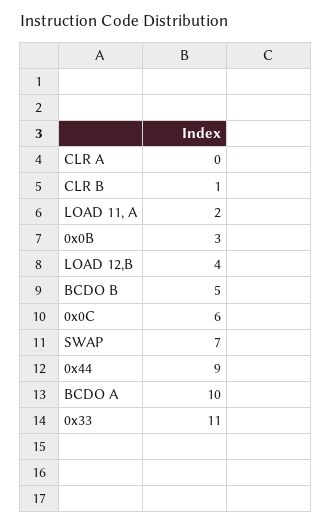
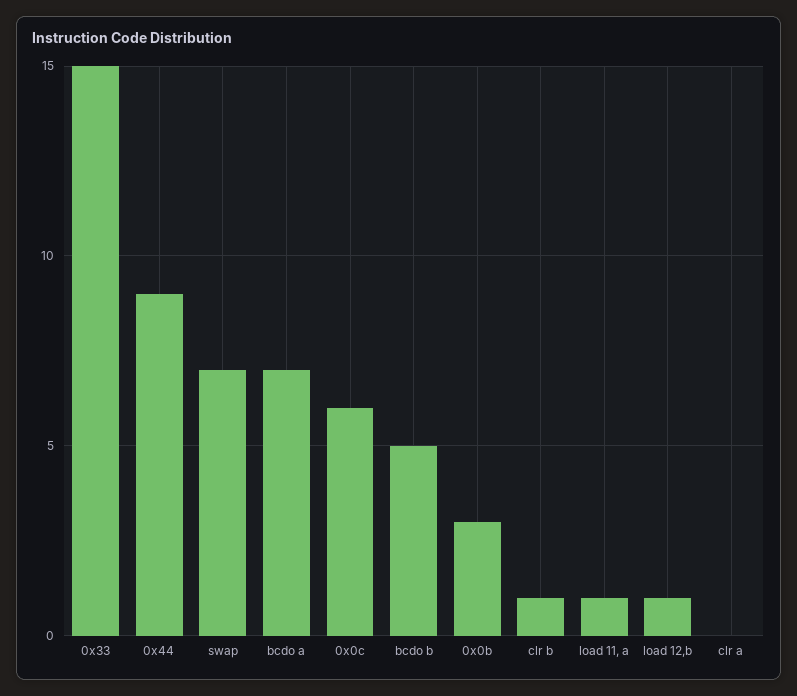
LOAD 11, A: 2 -> 1
LOAD 12,B: 4 -> 1
BCDO A: 10 -> 7
0x33: 11 -> 15

